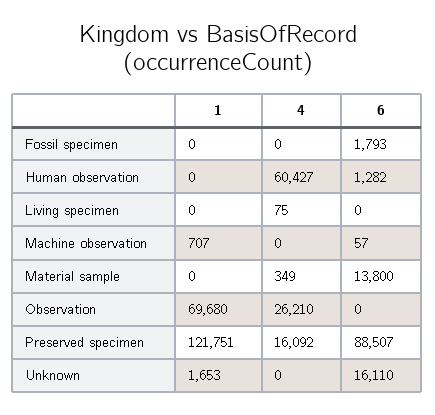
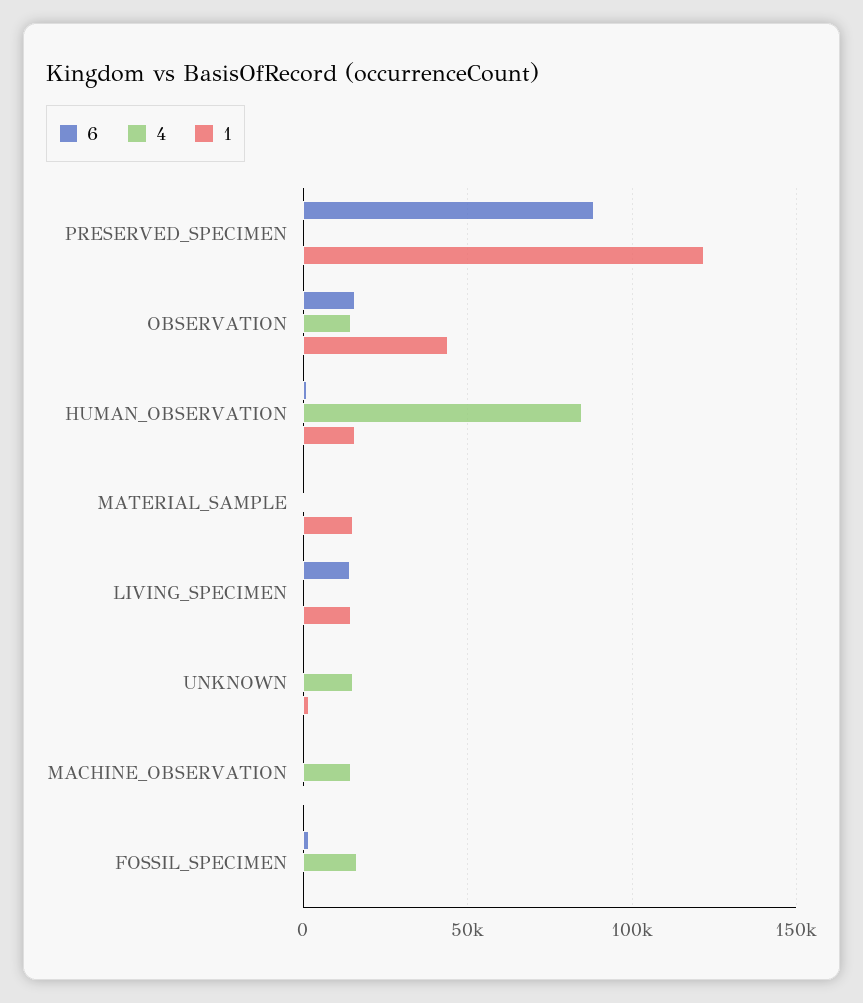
4, Fossil specimen: 0 -> 15000
1, Human observation: 0 -> 15000
4, Human observation: 60427 -> 85000
1, Living specimen: 0 -> 15000
6, Living specimen: 0 -> 15000
4, Machine observation: 0 -> 15000
1, Material sample: 0 -> 15000
6, Material sample: 13800 -> 0
1, Observation: 69680 -> 45000
4, Observation: 26210 -> 15000
6, Observation: 0 -> 15000
4, Preserved specimen: 16092 -> 0
4, Unknown: 0 -> 15000
6, Unknown: 16110 -> 0

